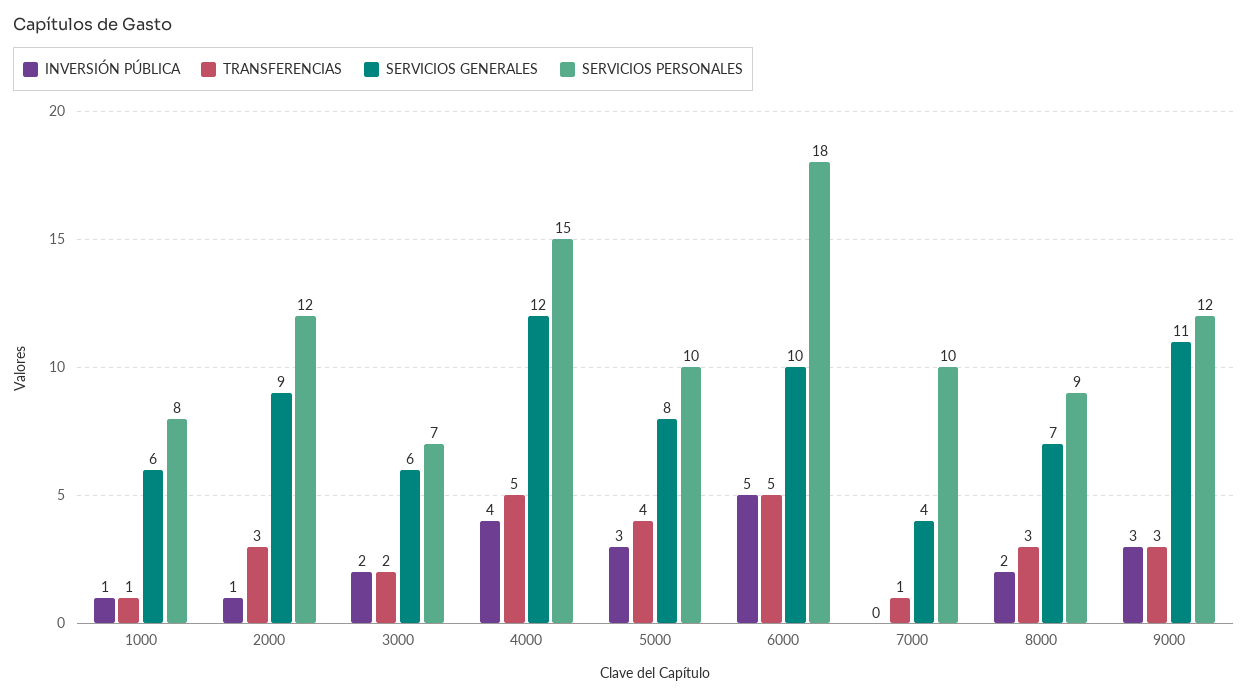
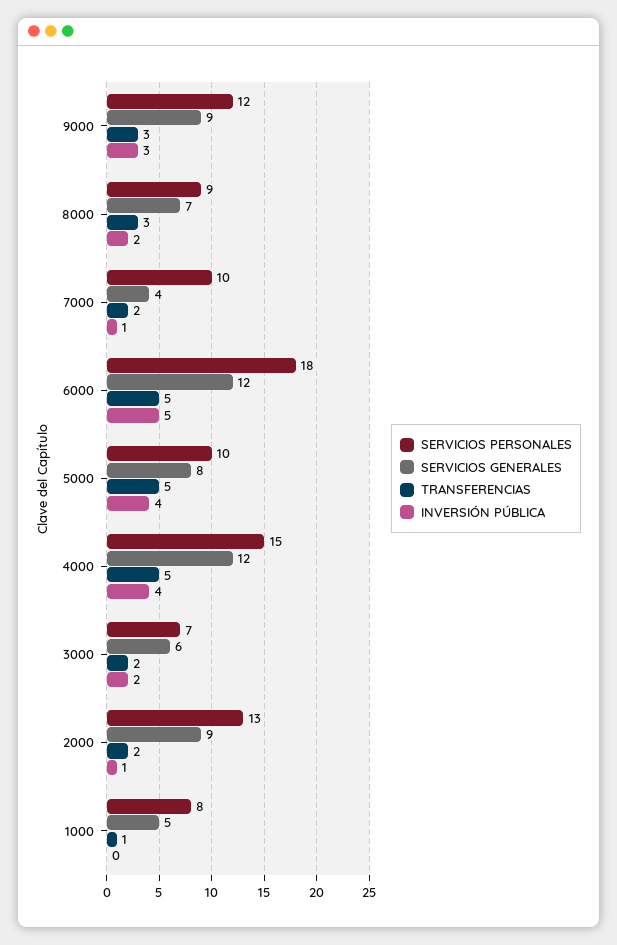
INVERSIÓN PÚBLICA, 1000: 1 -> 0
SERVICIOS GENERALES, 1000: 6 -> 5
TRANSFERENCIAS, 2000: 3 -> 2
SERVICIOS PERSONALES, 2000: 12 -> 13
INVERSIÓN PÚBLICA, 5000: 3 -> 4
TRANSFERENCIAS, 5000: 4 -> 5
SERVICIOS GENERALES, 6000: 10 -> 12
INVERSIÓN PÚBLICA, 7000: 0 -> 1
TRANSFERENCIAS, 7000: 1 -> 2
SERVICIOS GENERALES, 9000: 11 -> 9

